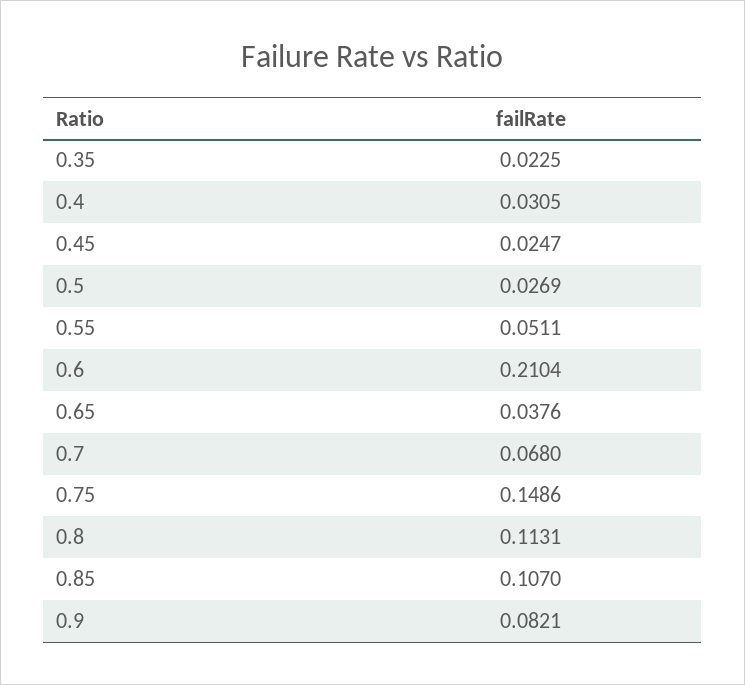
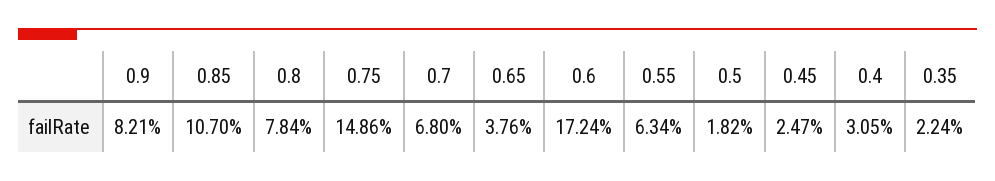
0.35: 0.0225 -> 0.0224
0.5: 0.0269 -> 0.0182
0.55: 0.0511 -> 0.0634
0.6: 0.2104 -> 0.1724
0.8: 0.1131 -> 0.0784

